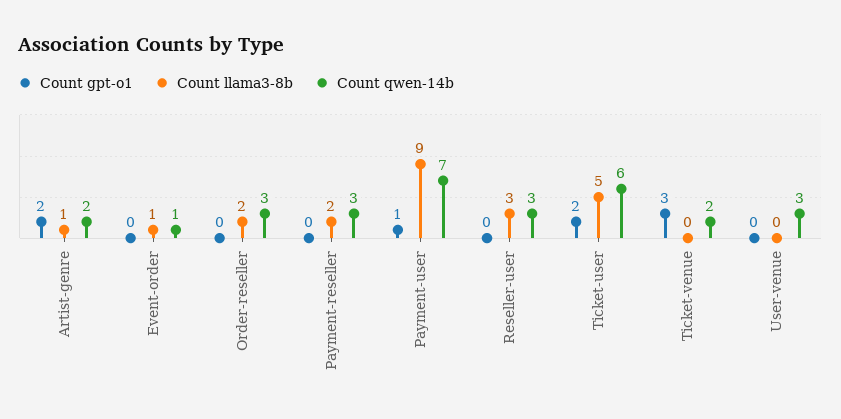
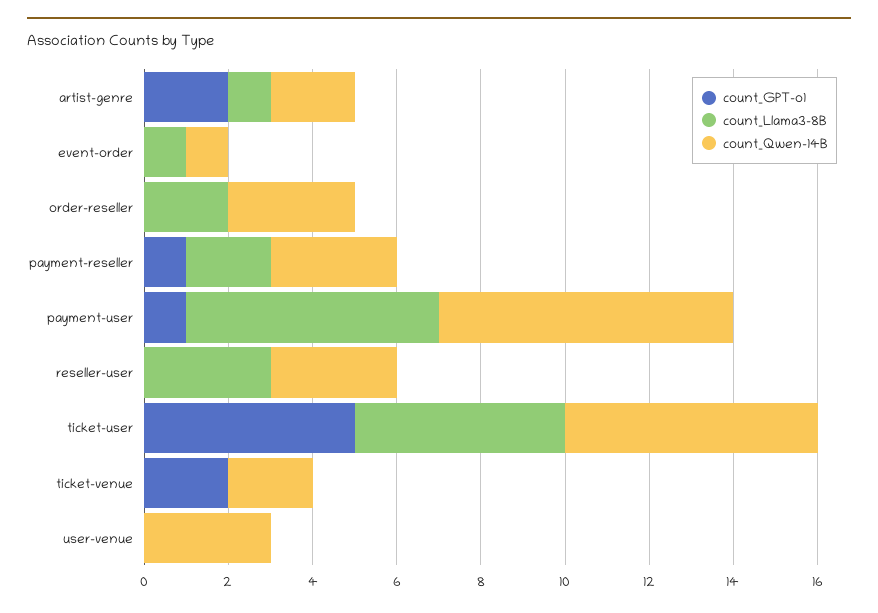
Count gpt-o1, Payment-reseller: 0 -> 1
Count llama3-8b, Payment-user: 9 -> 6
Count gpt-o1, Ticket-user: 2 -> 5
Count gpt-o1, Ticket-venue: 3 -> 2

